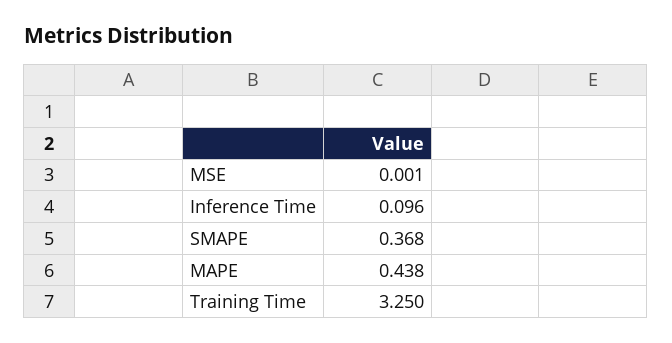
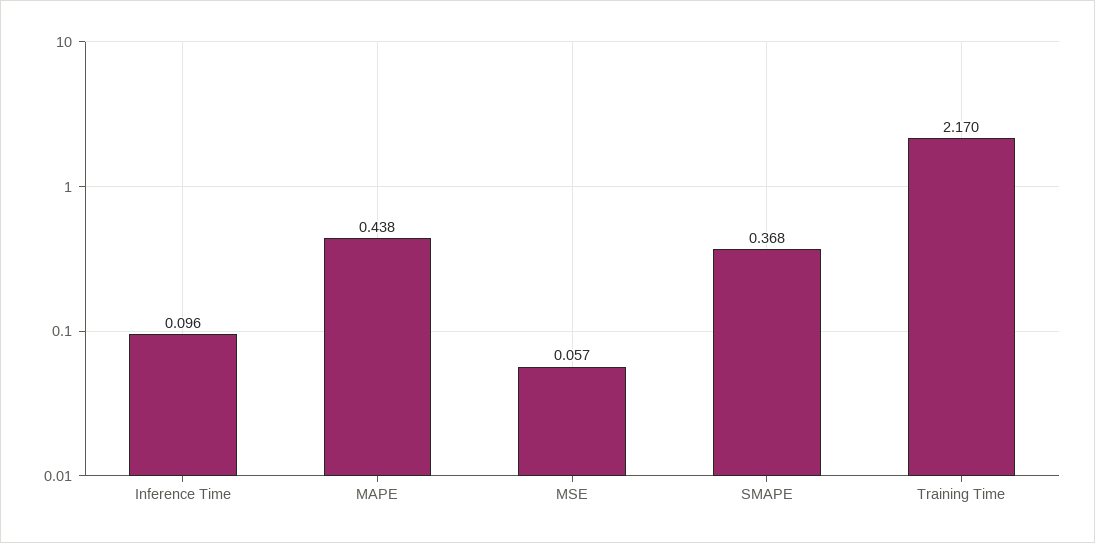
MSE: 0.001 -> 0.057
Training Time: 3.25 -> 2.17

